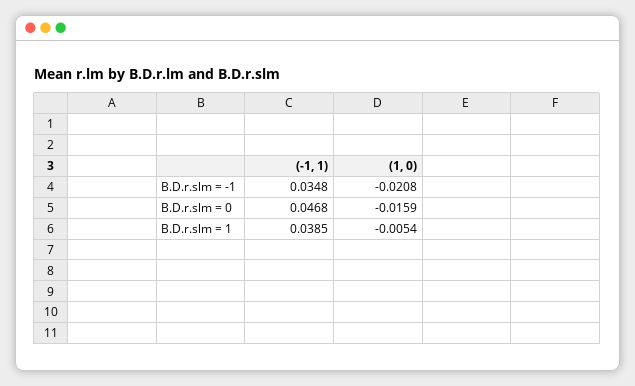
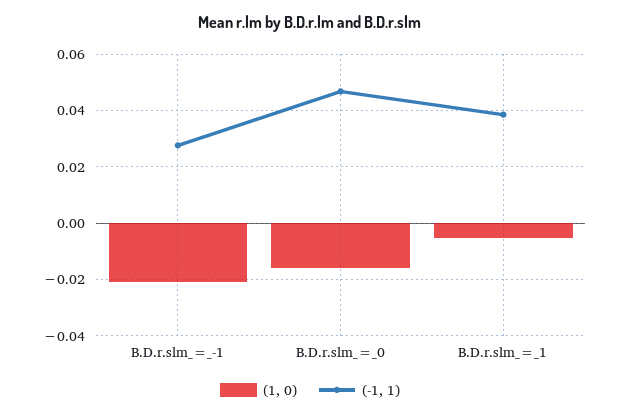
(-1, 1), B.D.r.slm = -1: 0.0348 -> 0.0275

